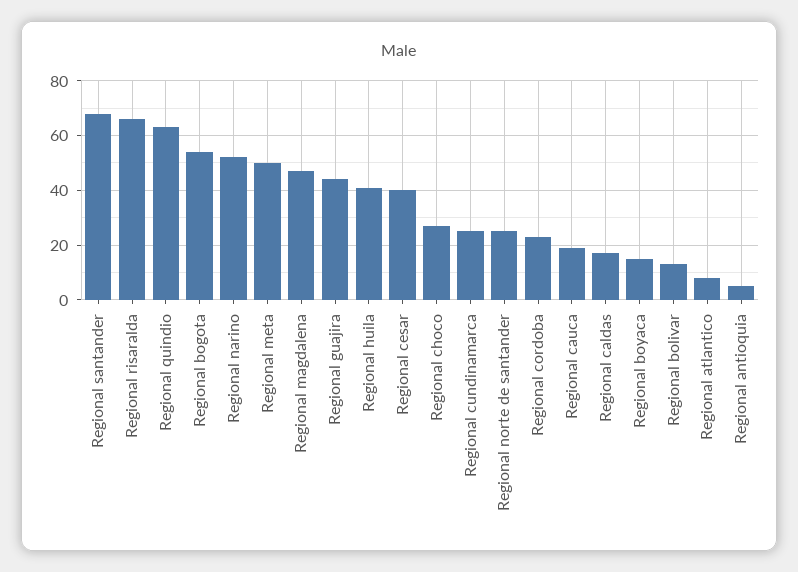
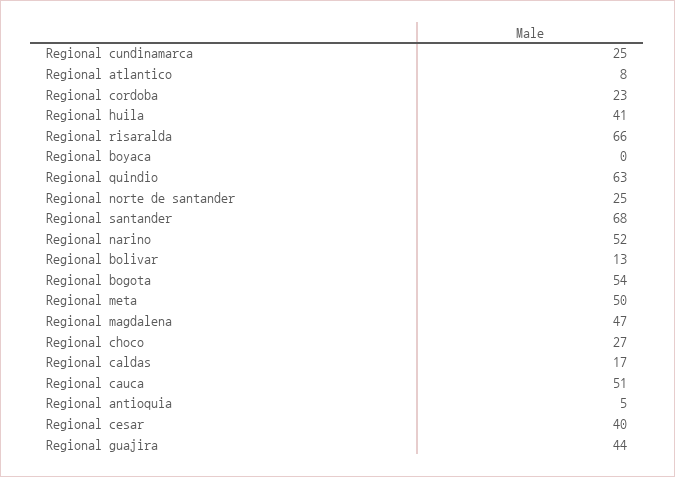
Regional cauca: 20 -> 51
Regional boyaca: 15 -> 0

